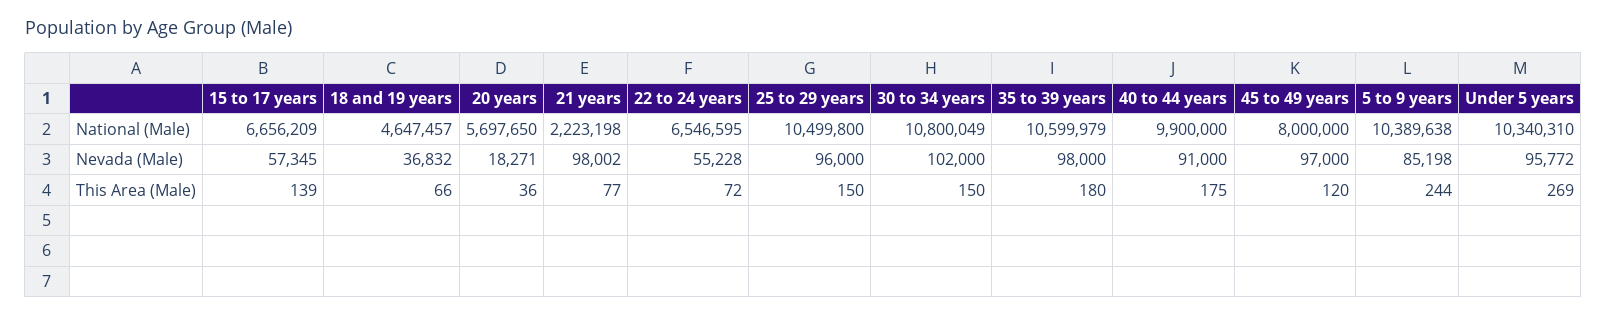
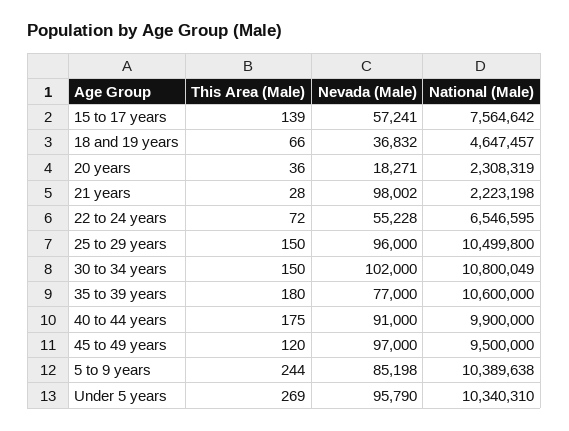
15 to 17 years, National (Male): 6656209 -> 7564642
20 years, National (Male): 5697650 -> 2308319
35 to 39 years, National (Male): 10599979 -> 10600000
45 to 49 years, National (Male): 8000000 -> 9500000
15 to 17 years, Nevada (Male): 57345 -> 57241
35 to 39 years, Nevada (Male): 98000 -> 77000
Under 5 years, Nevada (Male): 95772 -> 95790
21 years, This Area (Male): 77 -> 28

